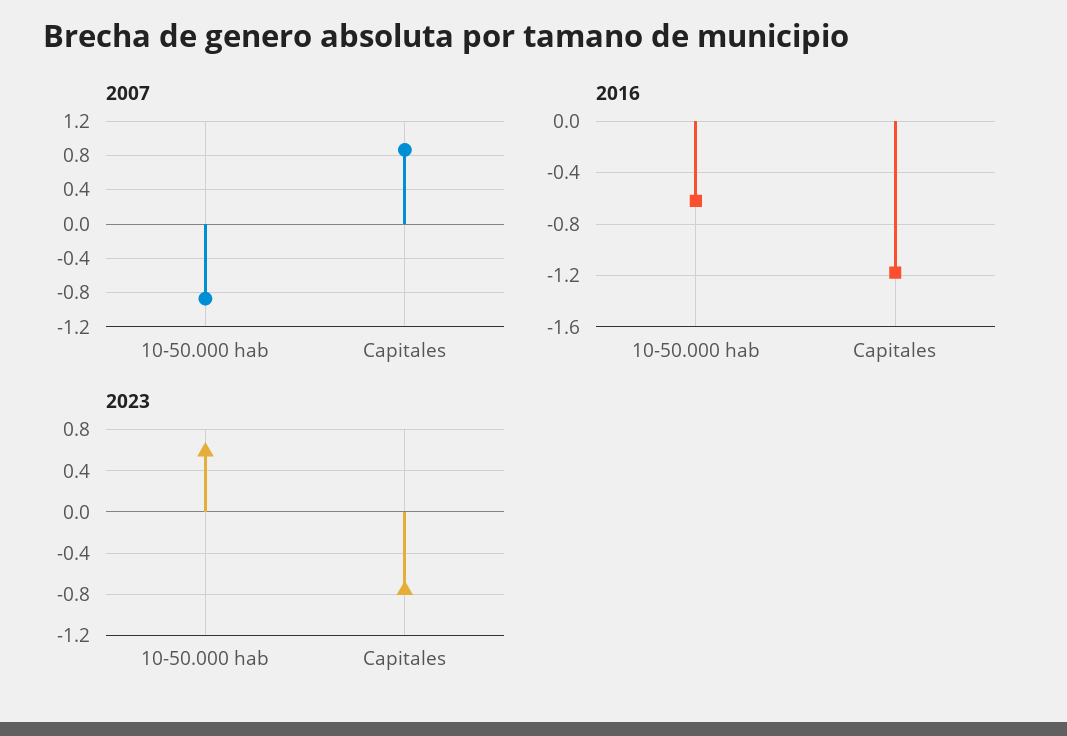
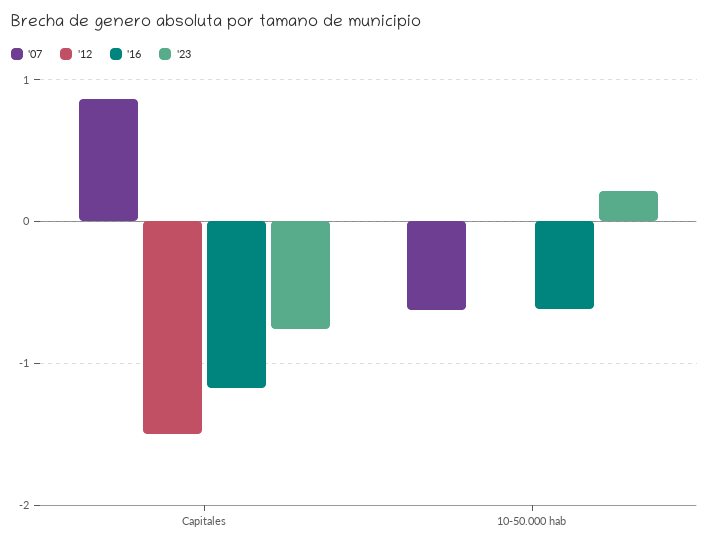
2007, 10-50.000 hab: -0.9 -> -0.6
2023, 10-50.000 hab: 0.6 -> 0.2
'12, Capitales: none -> -1.5
'12, 10-50.000 hab: none -> 0

